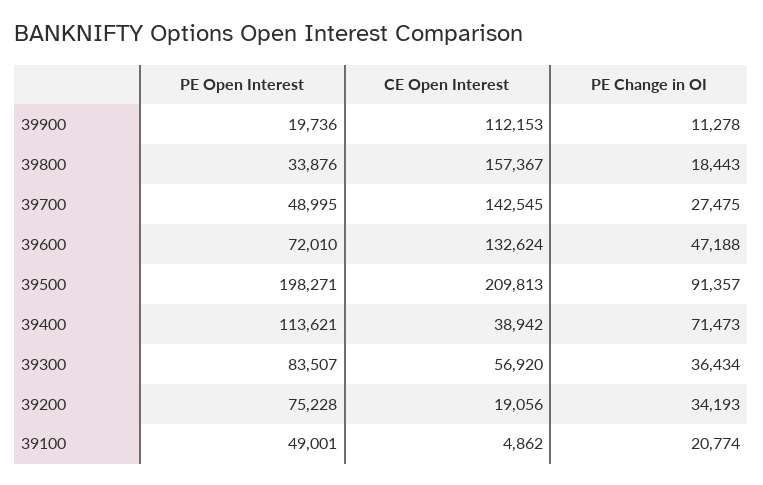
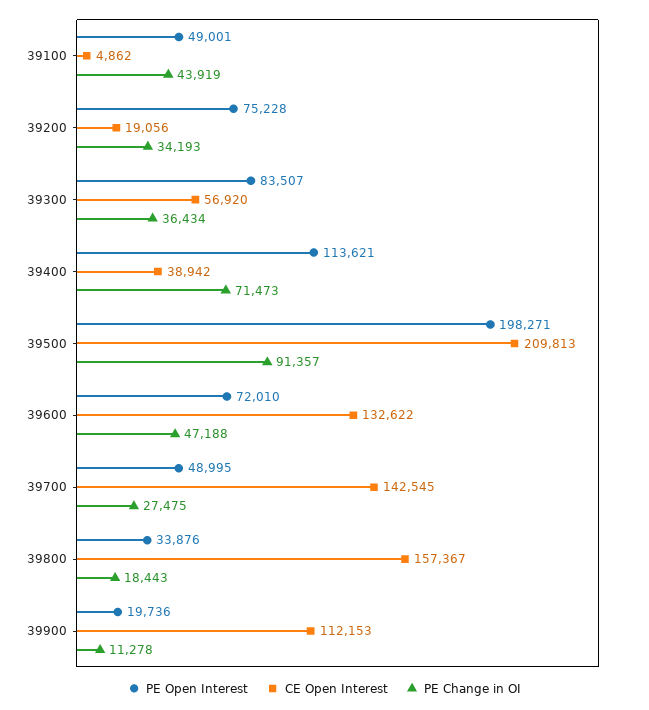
CE Open Interest, 39600: 132624 -> 132622
PE Change in OI, 39100: 20774 -> 43919

